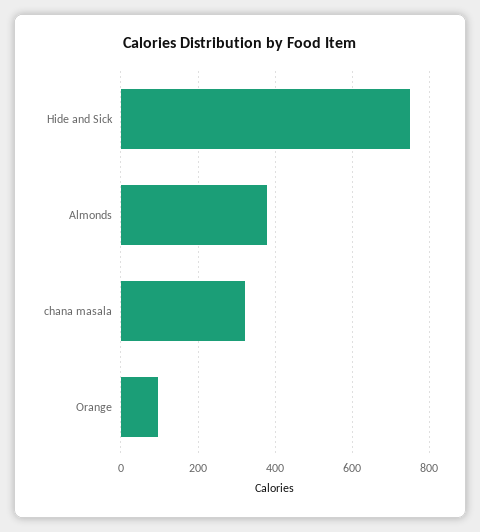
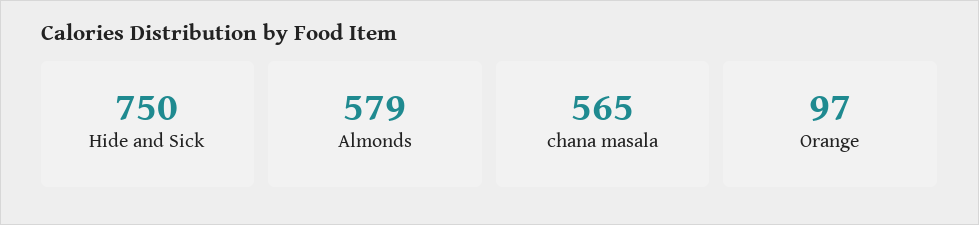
Almonds: 380 -> 579
chana masala: 320 -> 565

